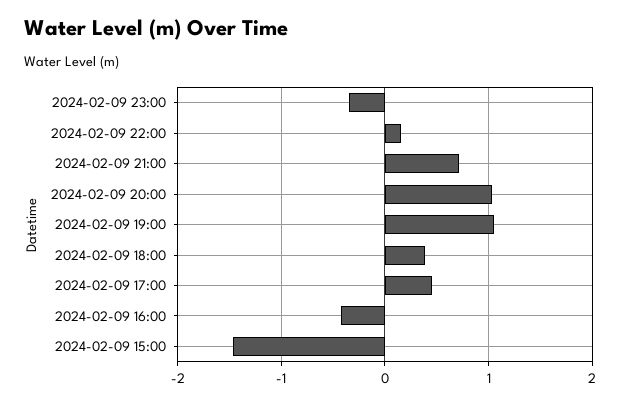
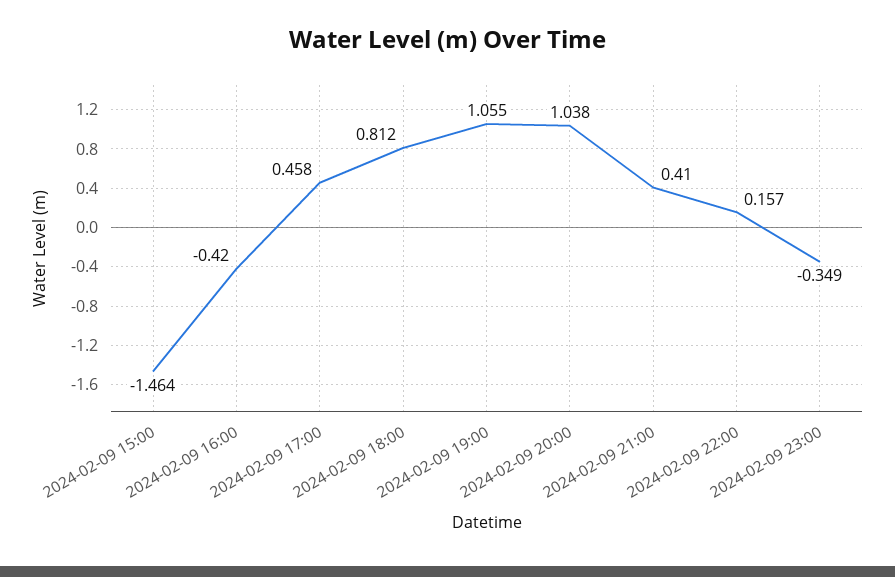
2024-02-09 21:00: 0.7 -> 0.41
2024-02-09 18:00: 0.4 -> 0.812

